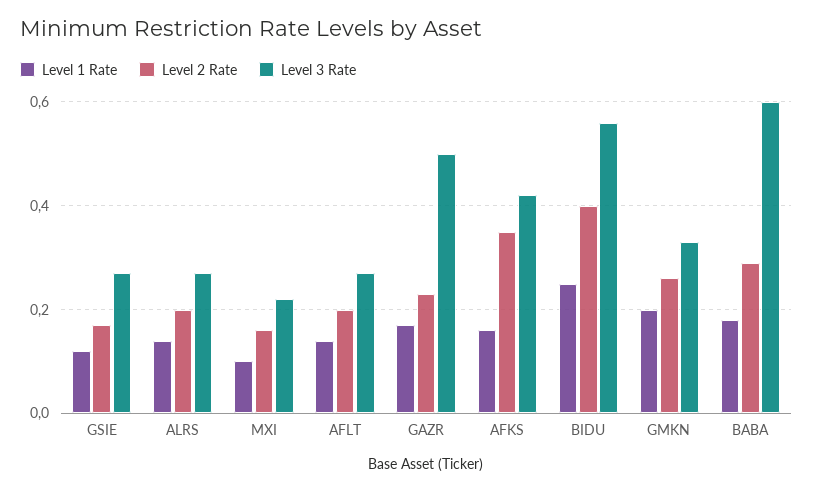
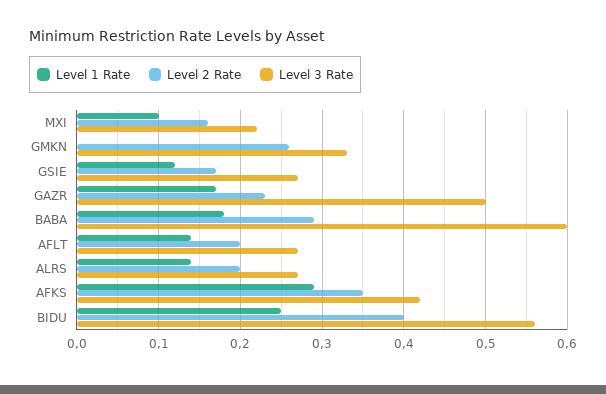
Level 1 Rate, AFKS: 0.15 -> 0.29
Level 1 Rate, GMKN: 0.2 -> 0

